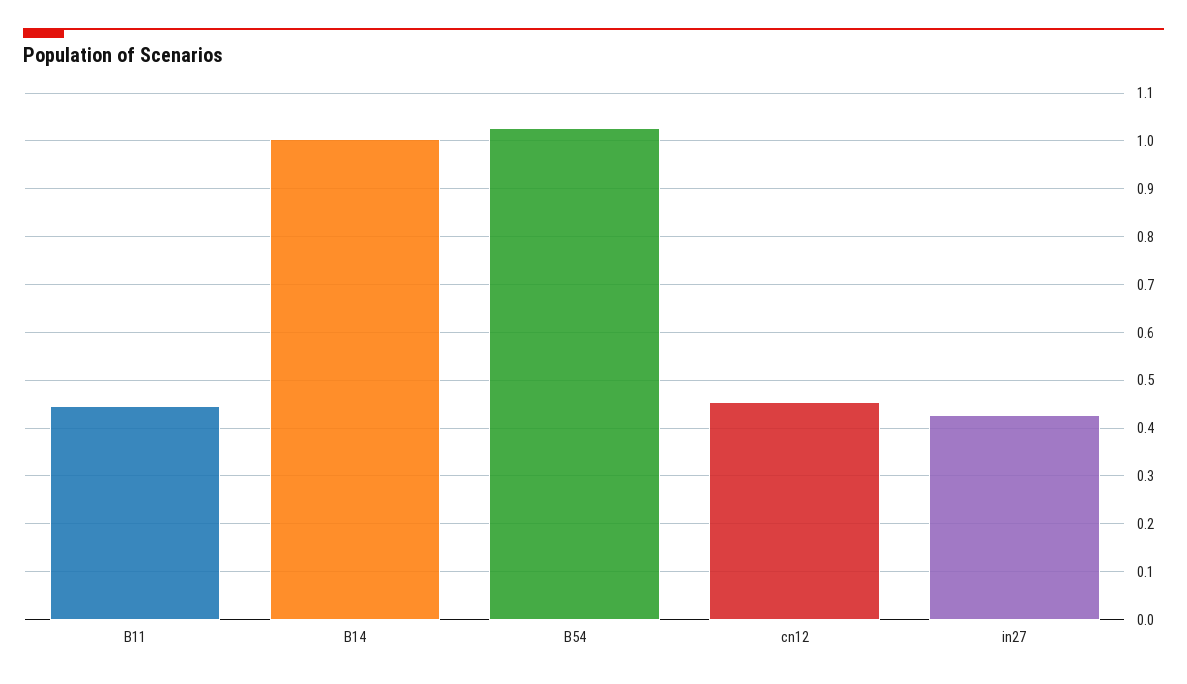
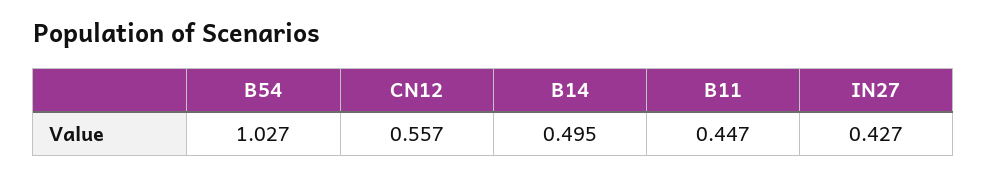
B14: 1 -> 0.495
cn12: 0.46 -> 0.557

